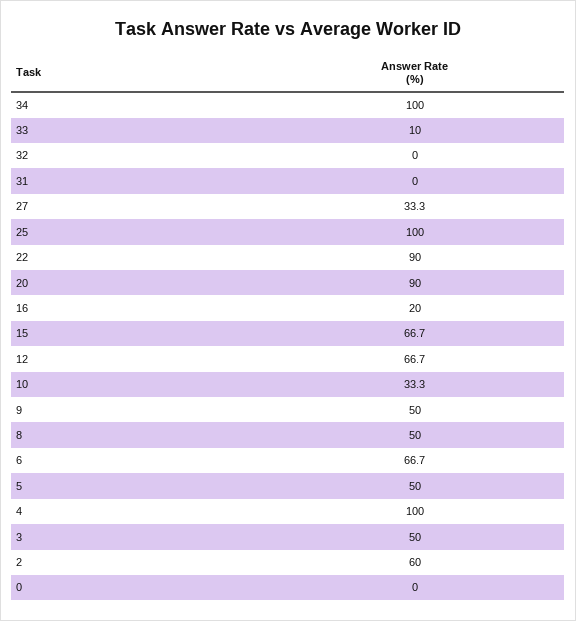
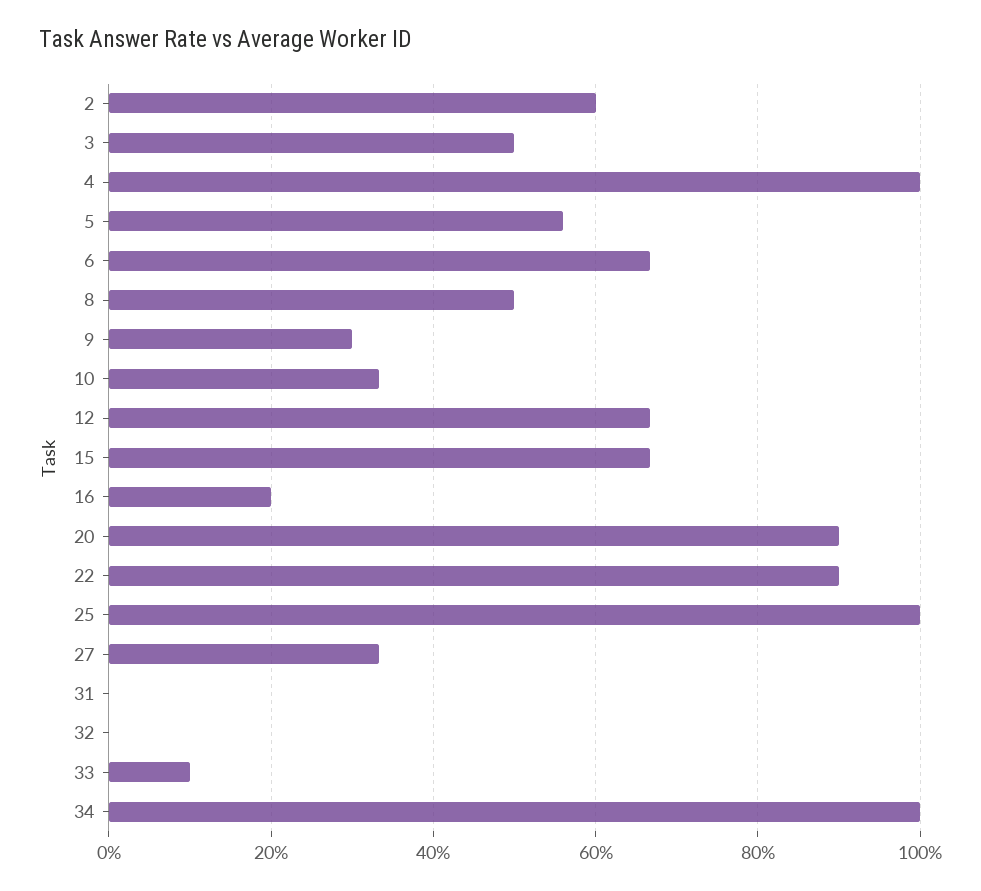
9: 50 -> 30
5: 50 -> 56
0: 0 -> none

